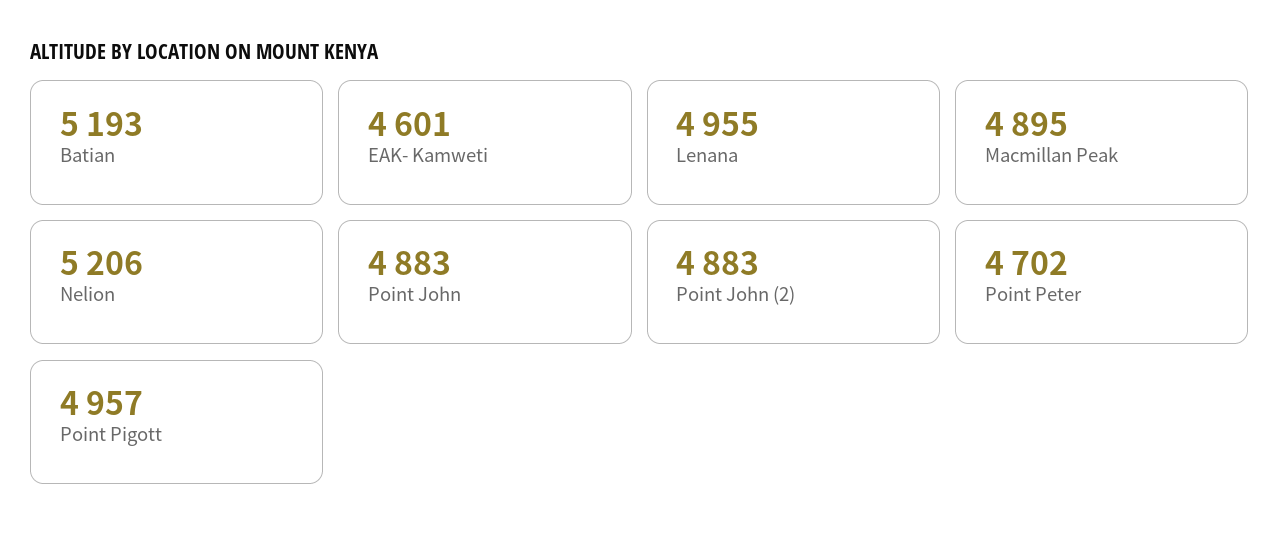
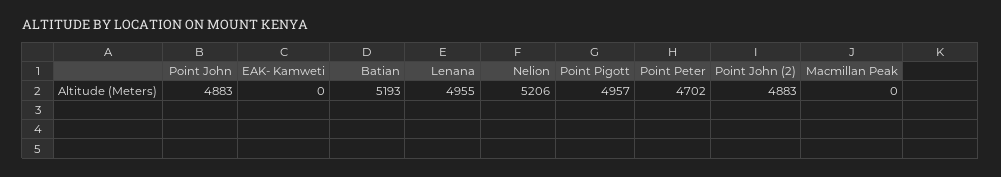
EAK- Kamweti: 4601 -> 0
Macmillan Peak: 4895 -> 0

